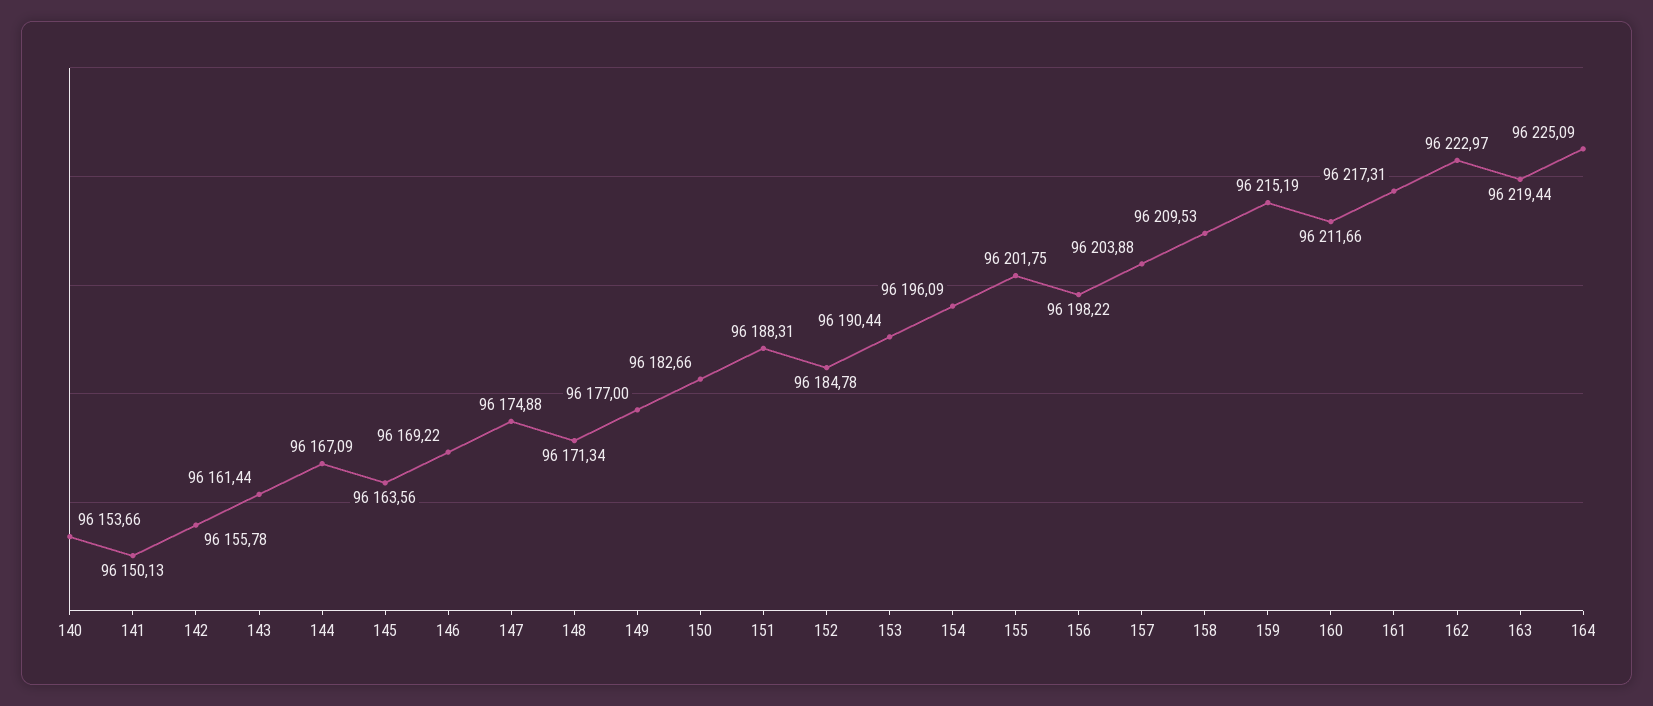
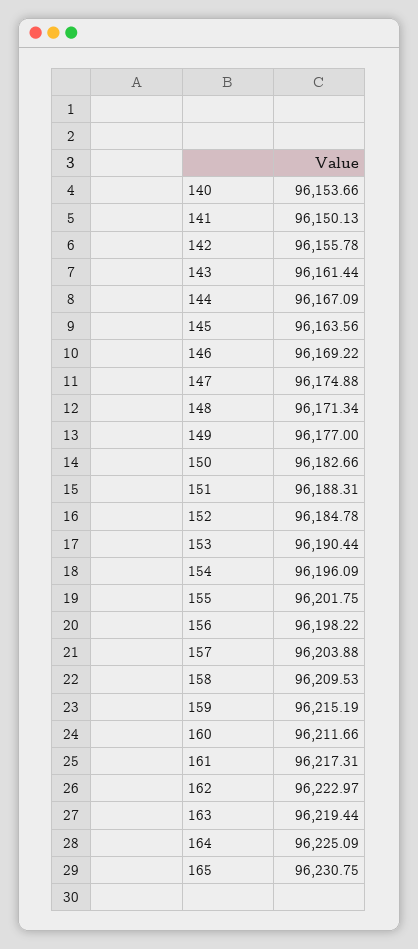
165: none -> 96230.75

